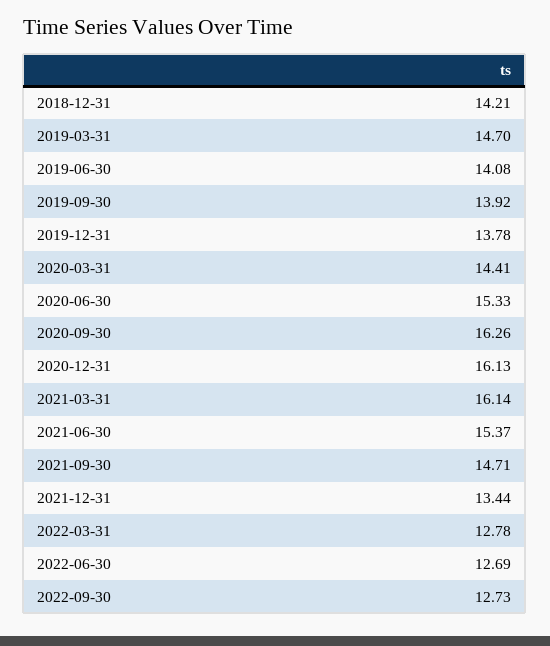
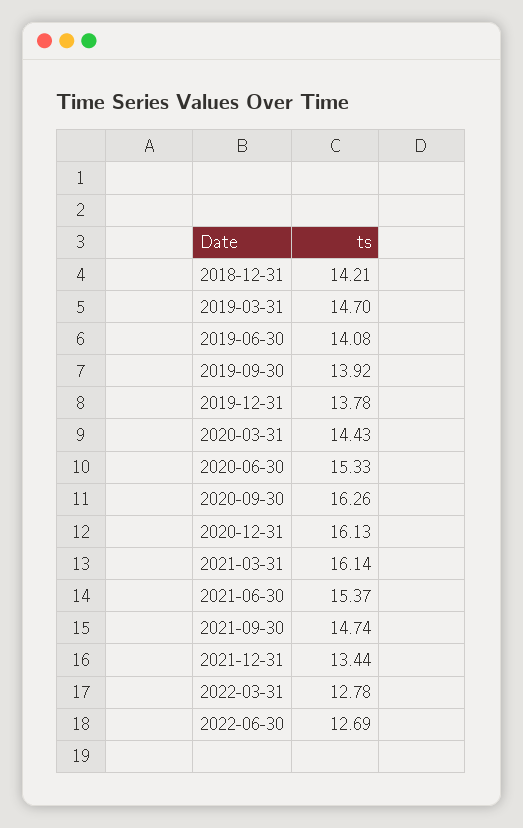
2020-03-31: 14.41 -> 14.43
2021-09-30: 14.71 -> 14.74
2022-09-30: 12.73 -> none

